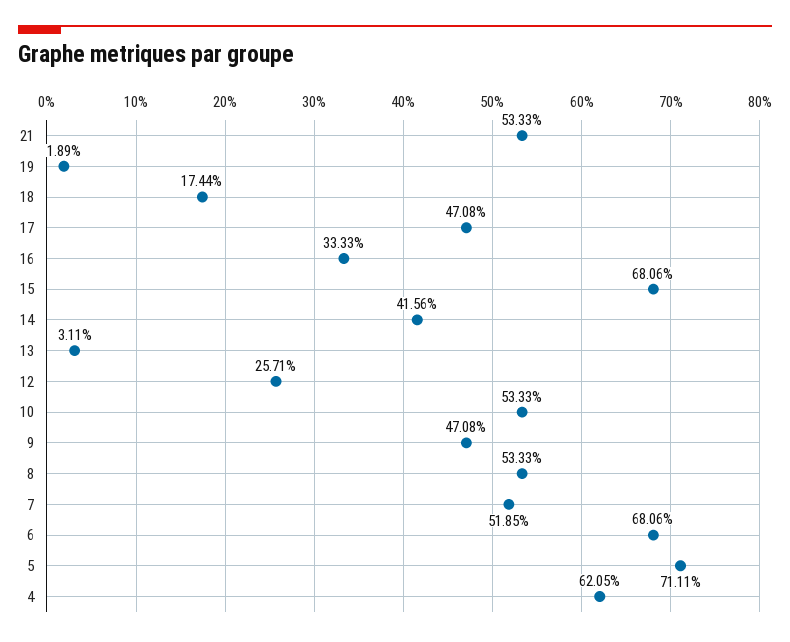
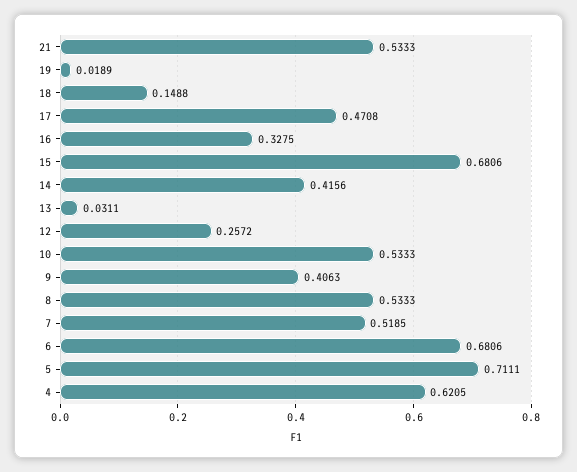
18: 0.1744 -> 0.1488
16: 0.3333 -> 0.3275
12: 0.2571 -> 0.2572
9: 0.4708 -> 0.4063

